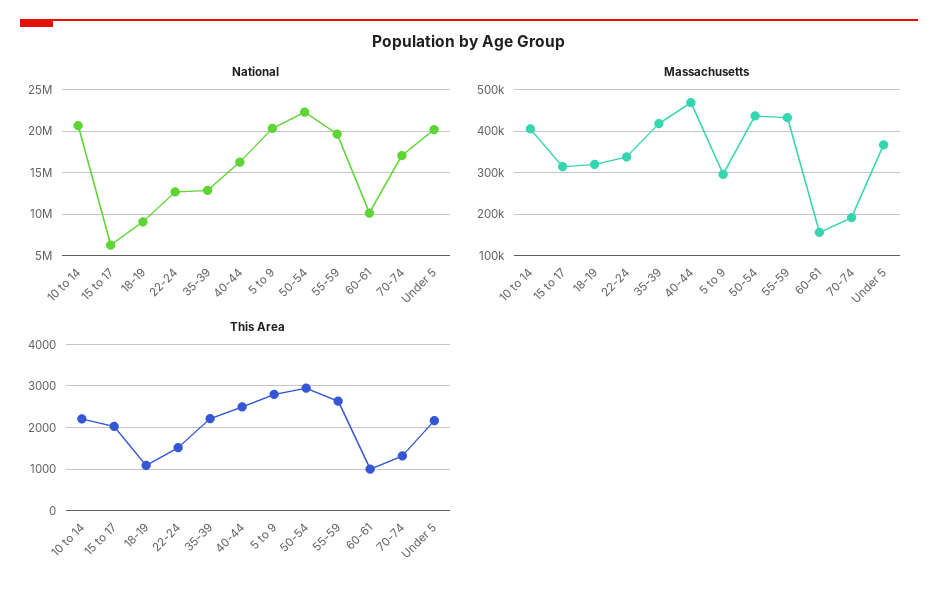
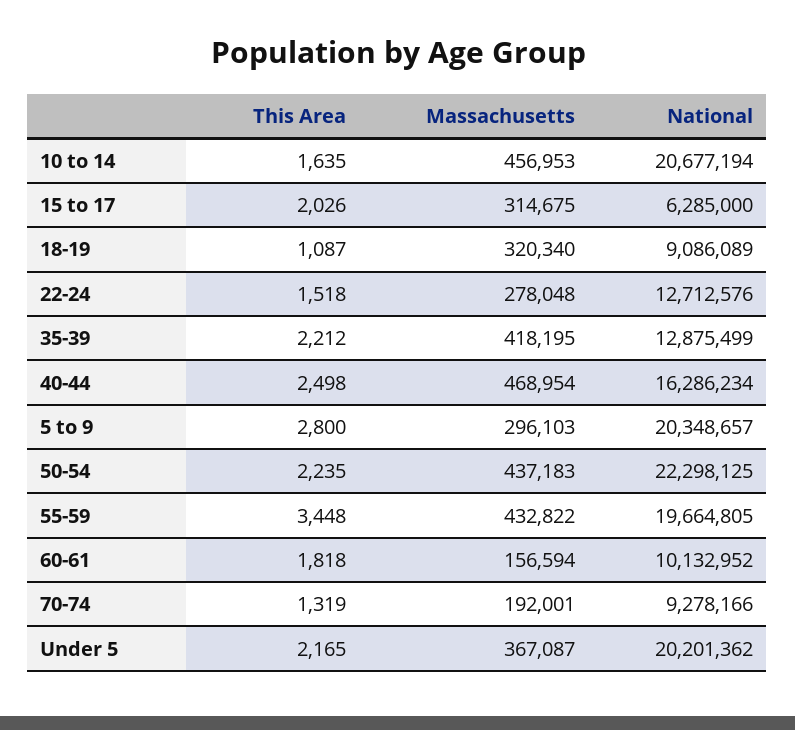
National, 70-74: 17000000 -> 9278166
Massachusetts, 10 to 14: 400000 -> 456953
Massachusetts, 22-24: 340000 -> 278048
This Area, 10 to 14: 2200 -> 1635
This Area, 50-54: 3000 -> 2235
This Area, 55-59: 2600 -> 3448
This Area, 60-61: 1000 -> 1818

